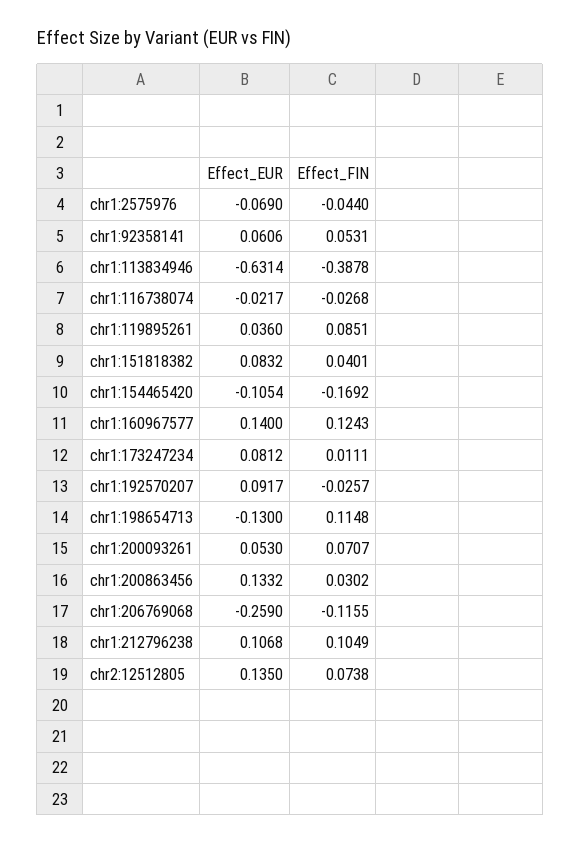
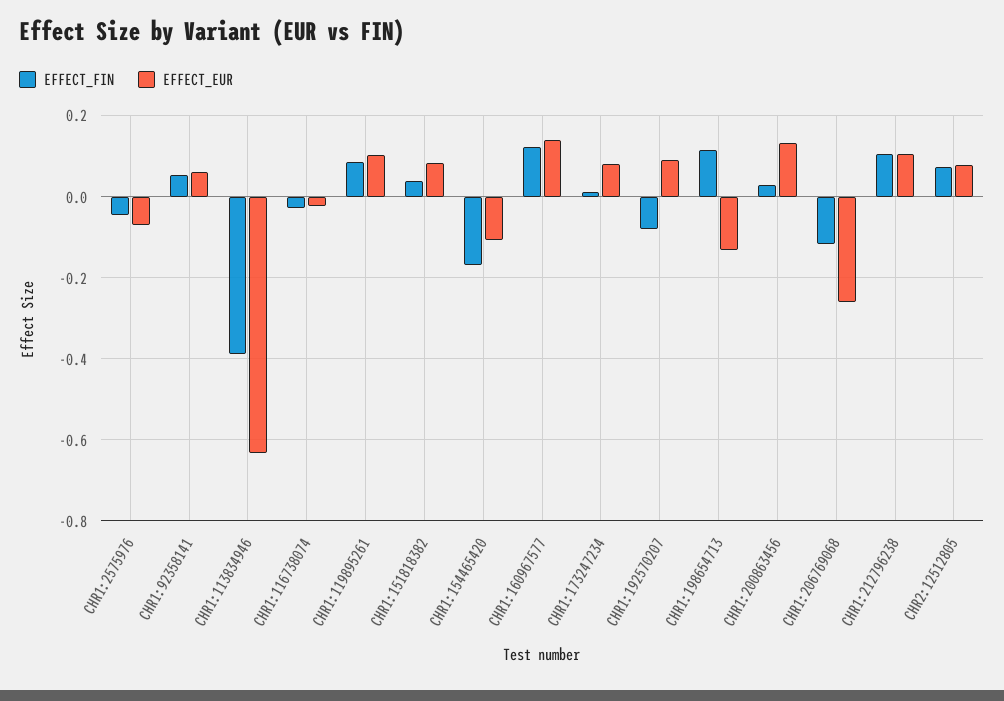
Effect_EUR, chr1:119895261: 0.036 -> 0.1
Effect_FIN, chr1:192570207: -0.0257 -> -0.08
Effect_EUR, chr1:200093261: 0.053 -> none
Effect_FIN, chr1:200093261: 0.0707 -> none
Effect_EUR, chr2:12512805: 0.135 -> 0.08

